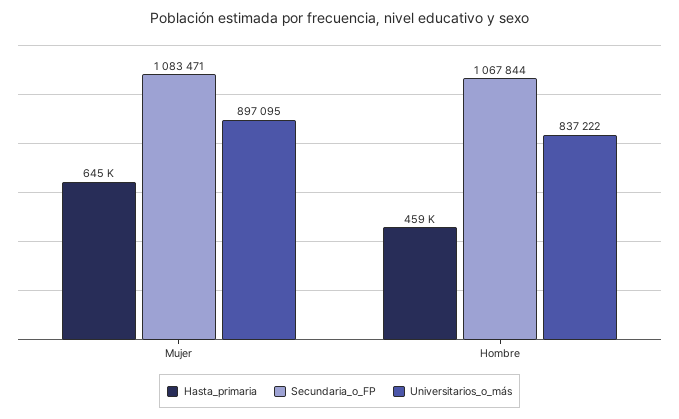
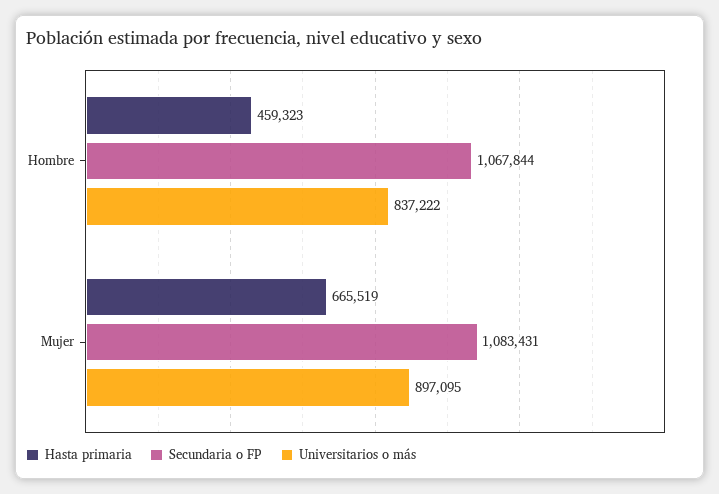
Hasta_primaria, Mujer: 645000 -> 665519
Secundaria_o_FP, Mujer: 1083471 -> 1083431

